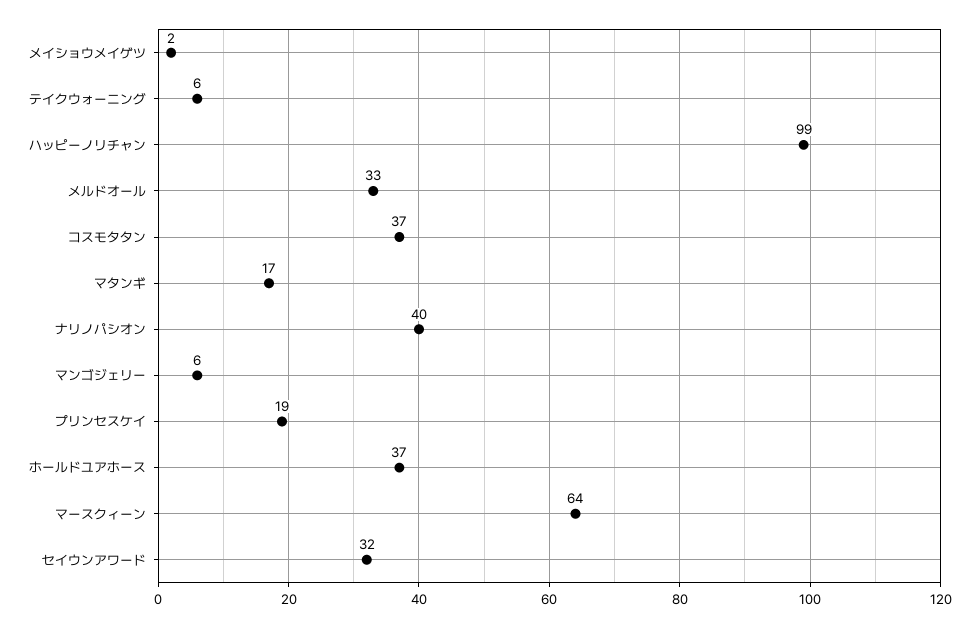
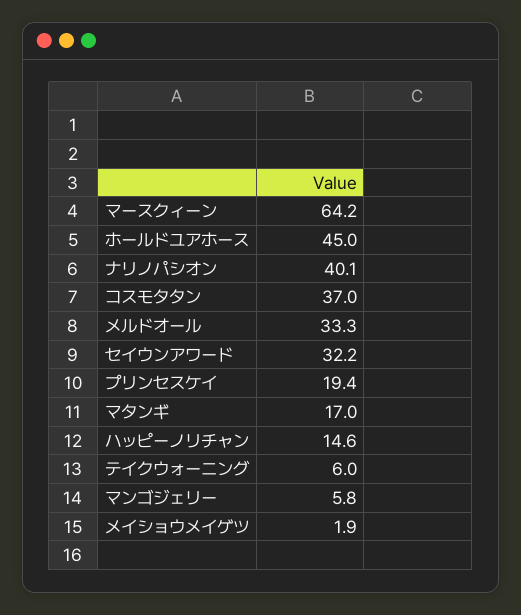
ハッピーノリチャン: 99 -> 14.6
ホールドユアホース: 37 -> 45

